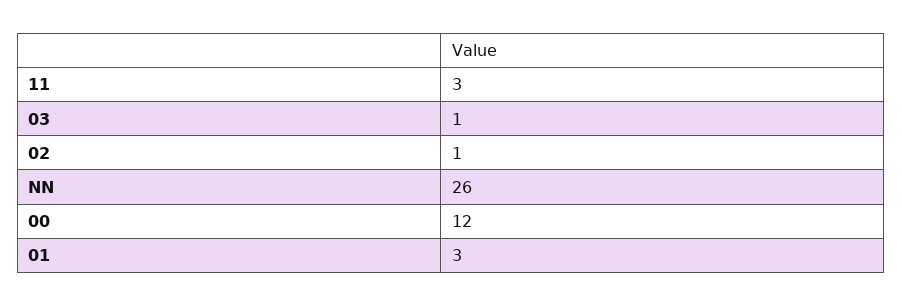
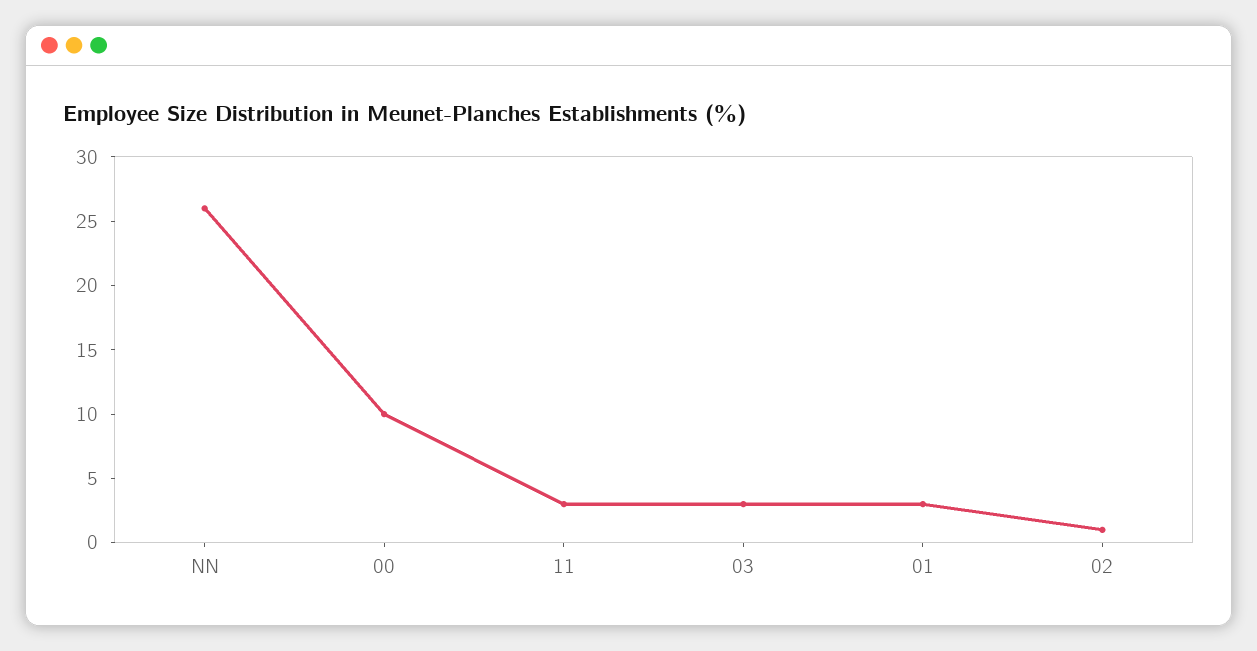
03: 1 -> 3
00: 12 -> 10

